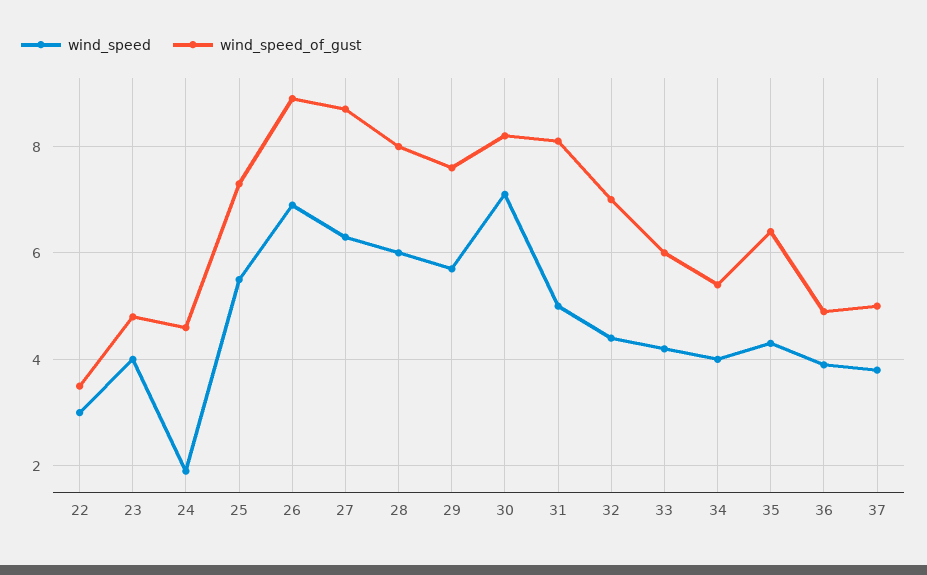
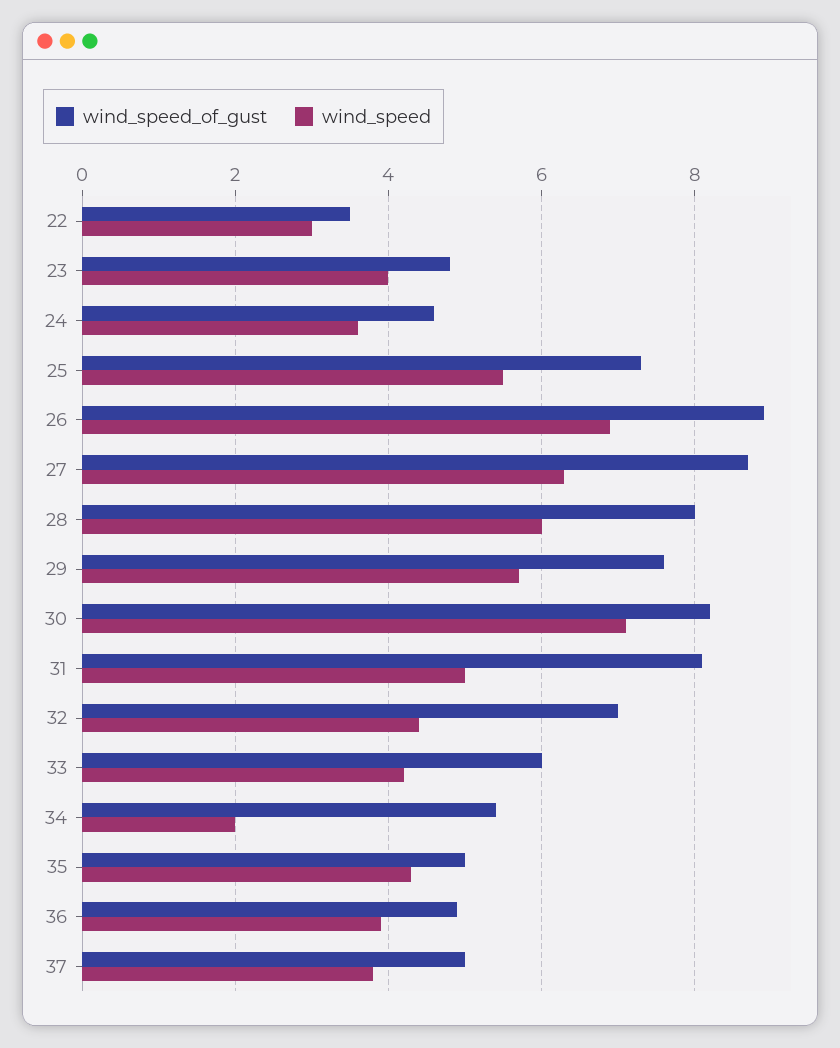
wind_speed, 24: 2 -> 3.5
wind_speed, 34: 4 -> 2
wind_speed_of_gust, 35: 6.5 -> 5

